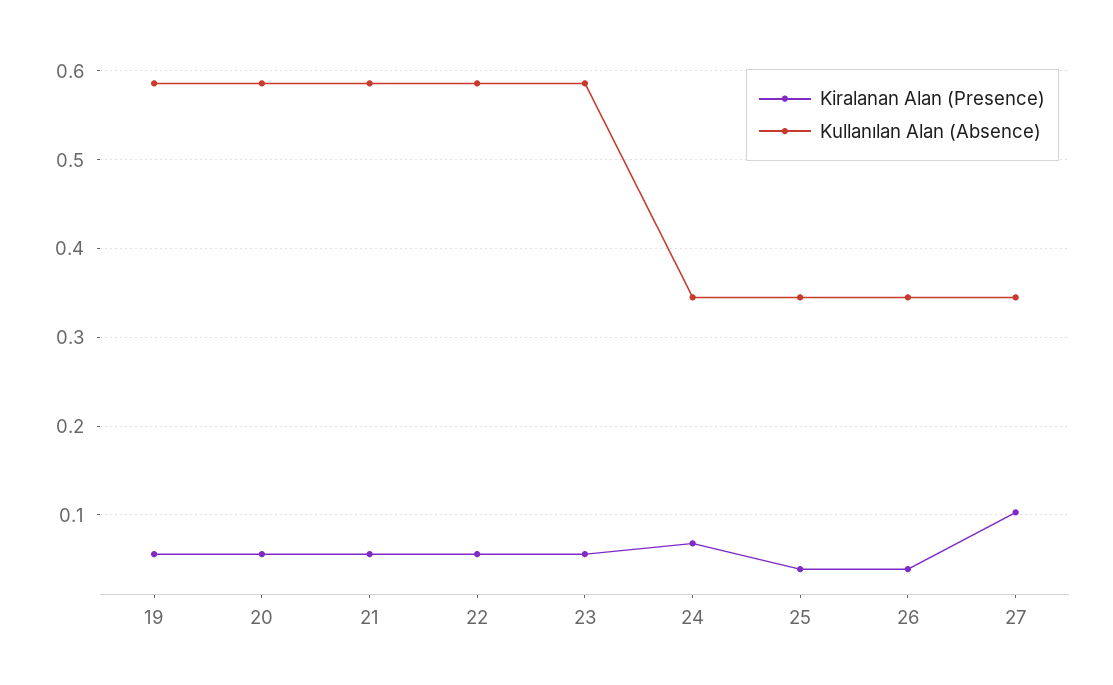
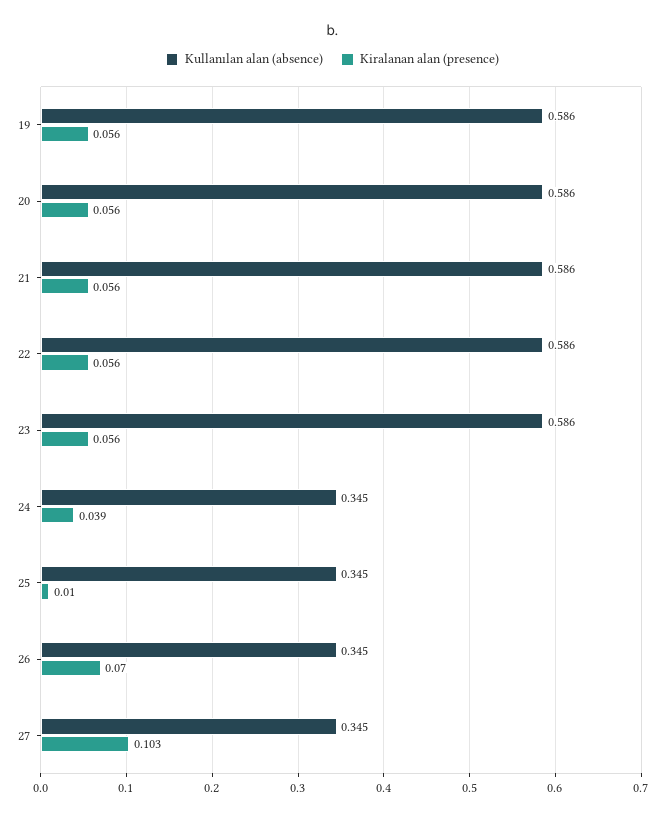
Kiralanan Alan (Presence), 24: 0.07 -> 0.039
Kiralanan Alan (Presence), 25: 0.04 -> 0.01
Kiralanan Alan (Presence), 26: 0.04 -> 0.07

